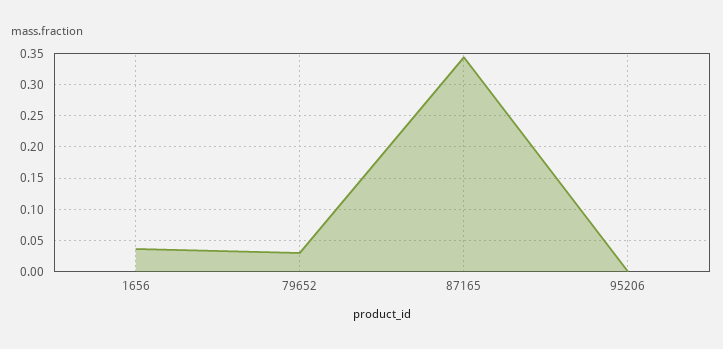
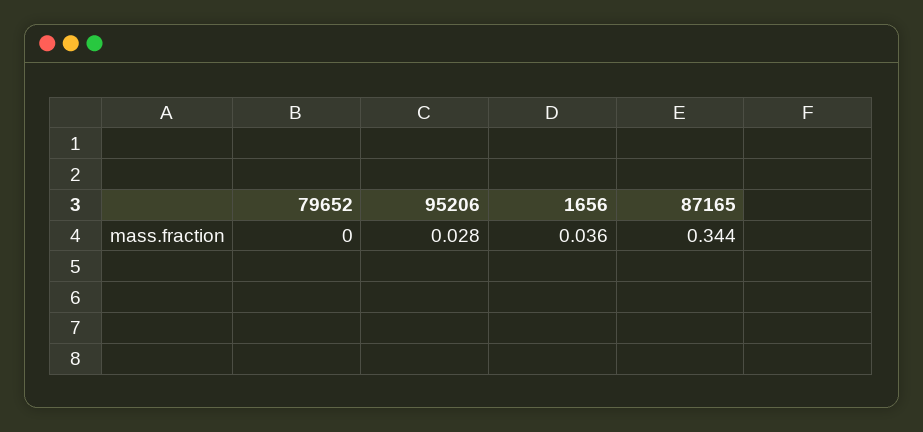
79652: 0.03 -> 0
95206: 0 -> 0.028

